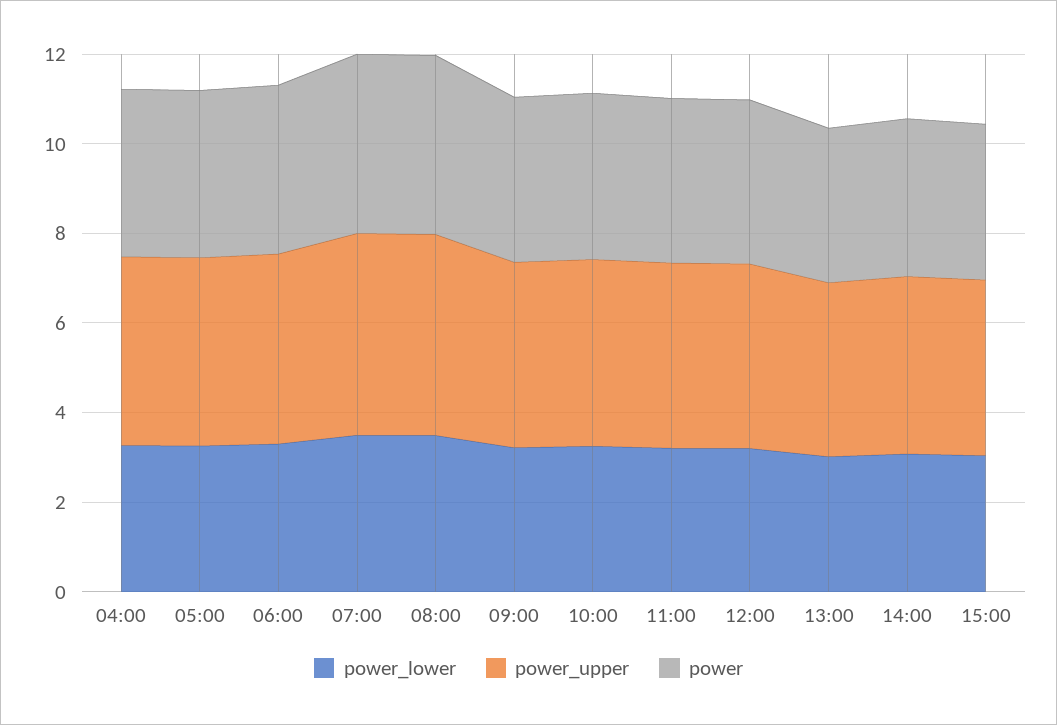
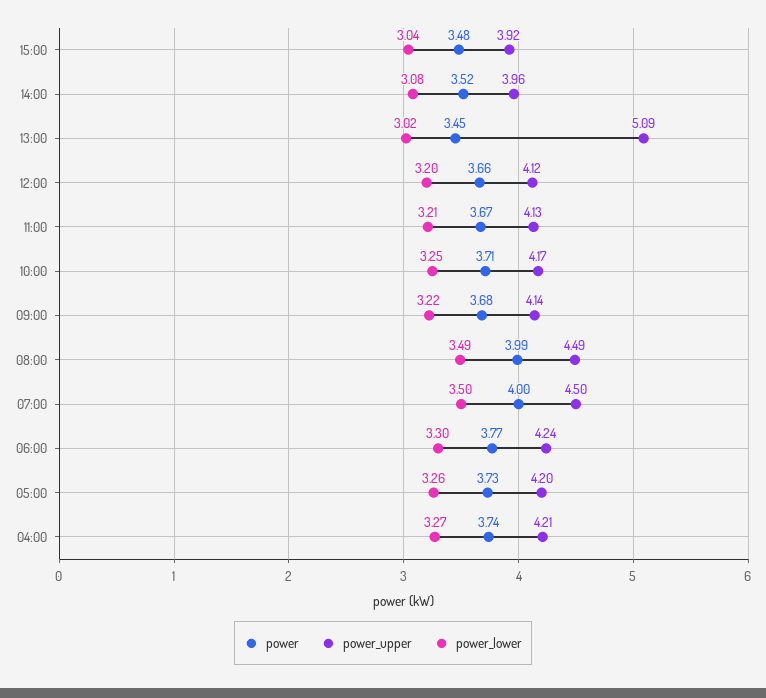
power_upper, 13:00: 4 -> 5.09

